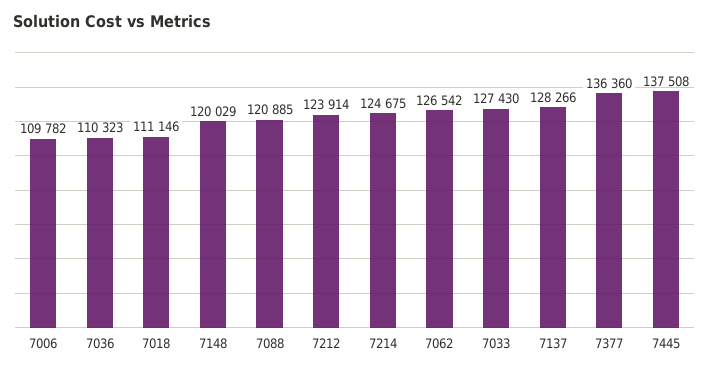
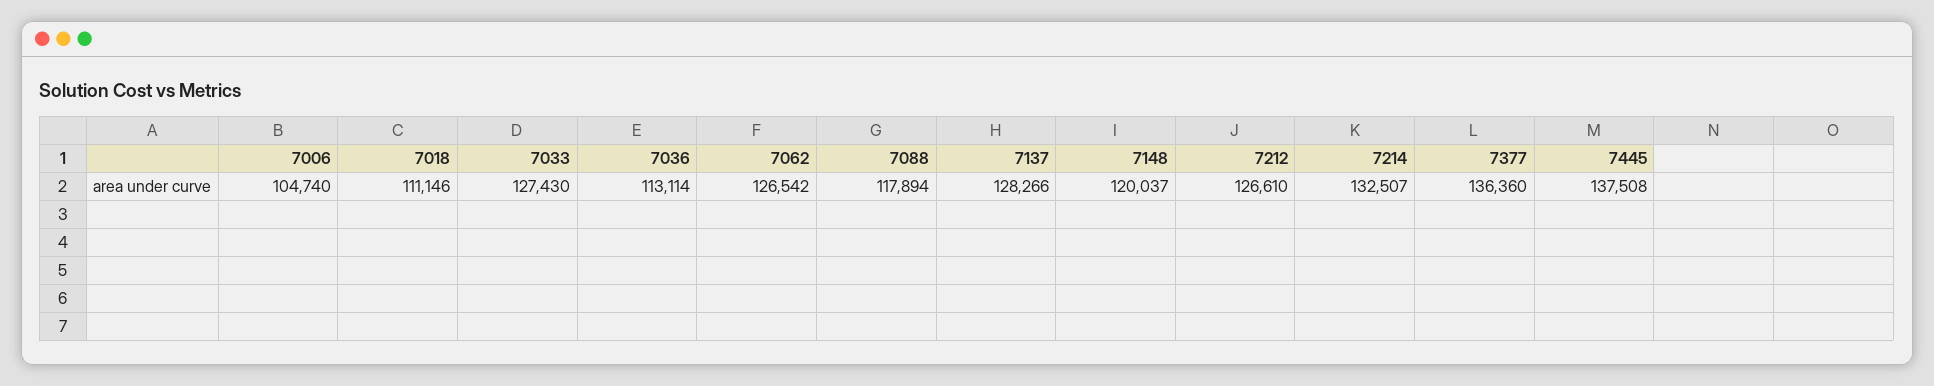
7006: 109782 -> 104740
7036: 110323 -> 113114
7148: 120029 -> 120037
7088: 120885 -> 117894
7212: 123914 -> 126610
7214: 124675 -> 132507

